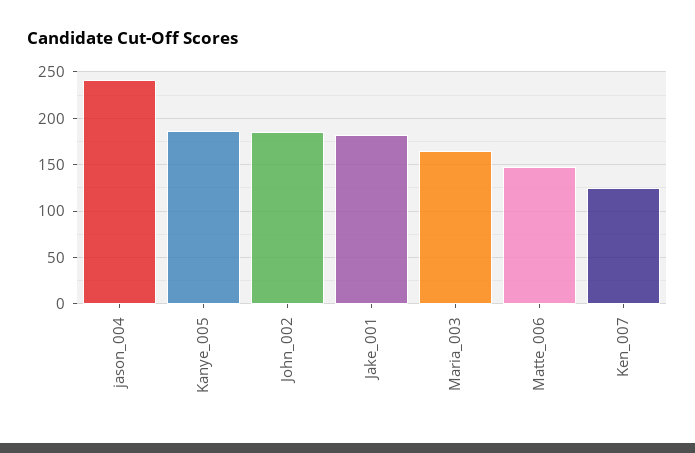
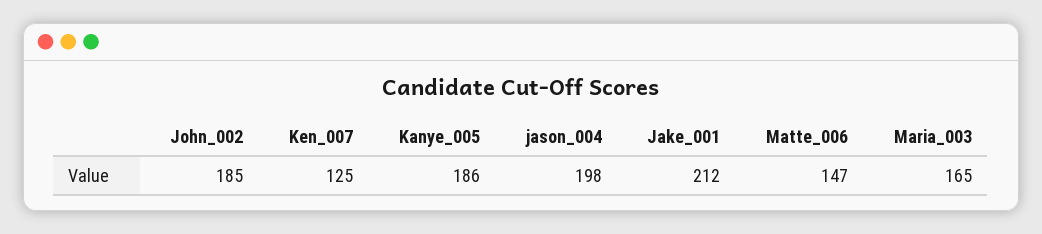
jason_004: 240 -> 198
Jake_001: 180 -> 212

